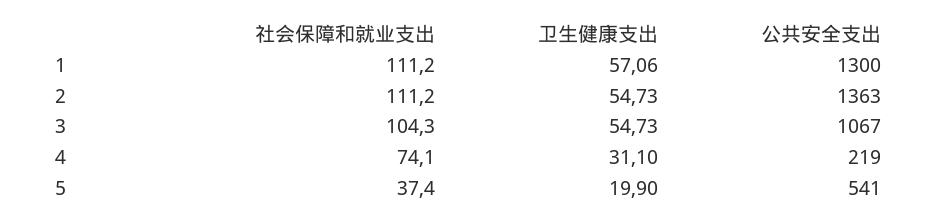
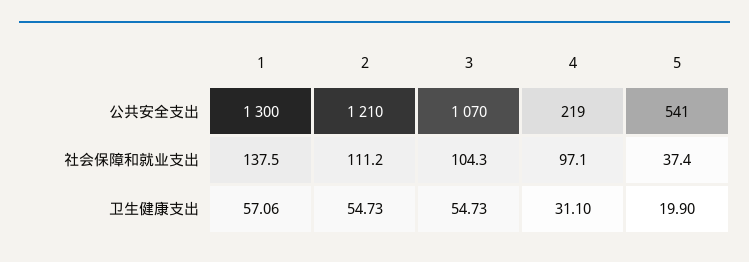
社会保障和就业支出, 1: 111.2 -> 137.5
公共安全支出, 2: 1363 -> 1210
公共安全支出, 3: 1067 -> 1070
社会保障和就业支出, 4: 74.1 -> 97.1

